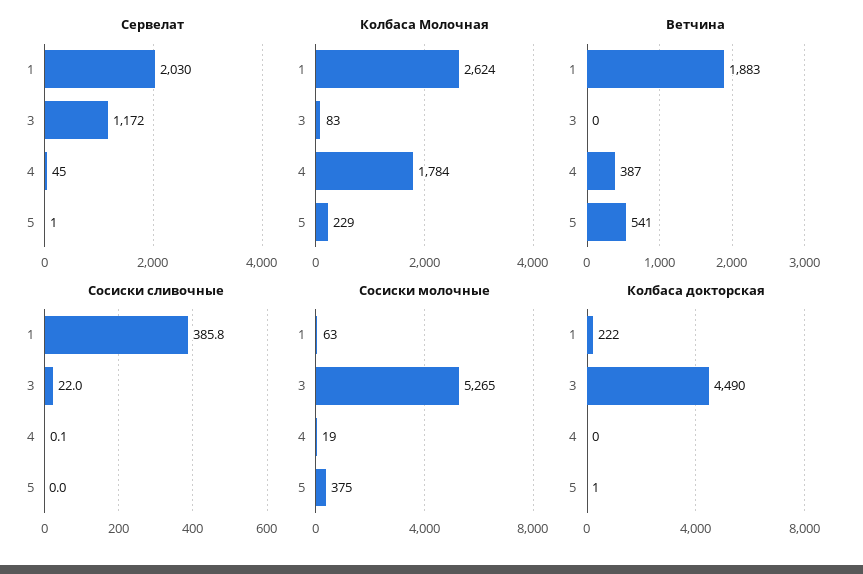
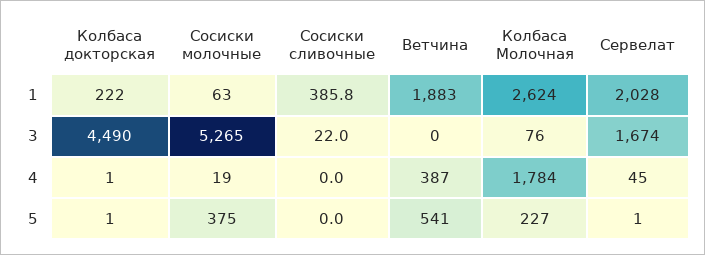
Сервелат, 1: 2030 -> 2028
Сервелат, 3: 1172 -> 1674
Колбаса Молочная, 3: 83 -> 76
Колбаса Молочная, 5: 229 -> 227
Сосиски сливочные, 4: 0.1 -> 0
Колбаса докторская, 4: 0 -> 1

